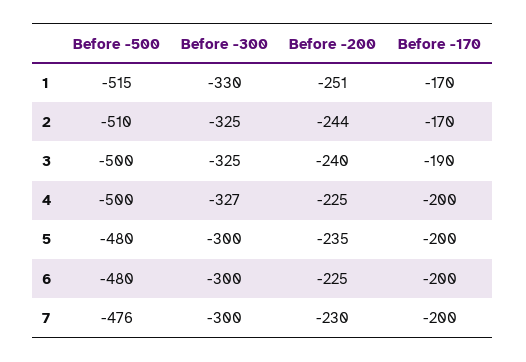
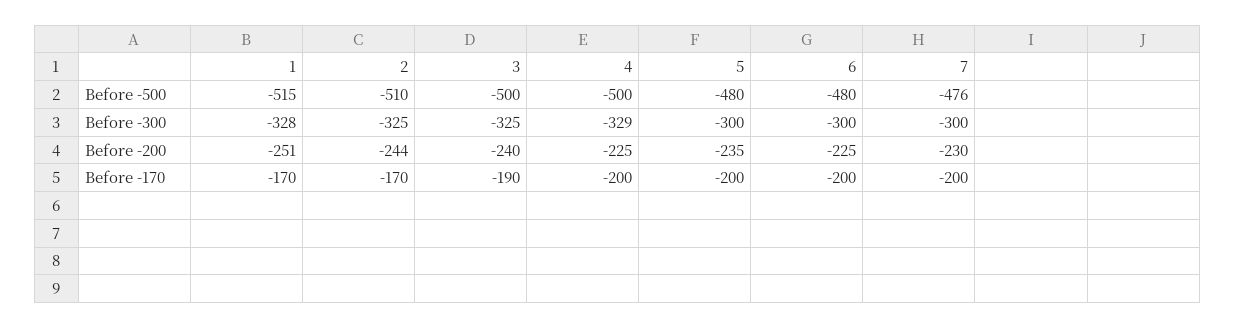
Before -300, 1: -330 -> -328
Before -300, 4: -327 -> -329

